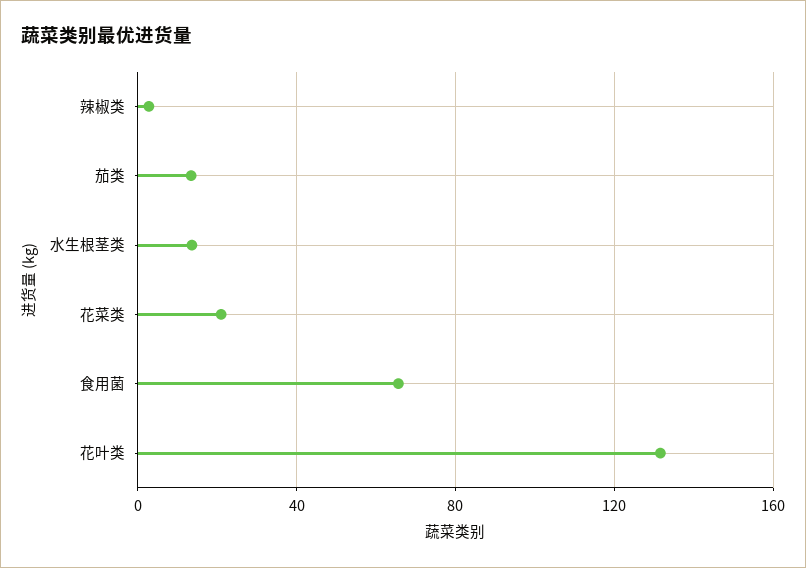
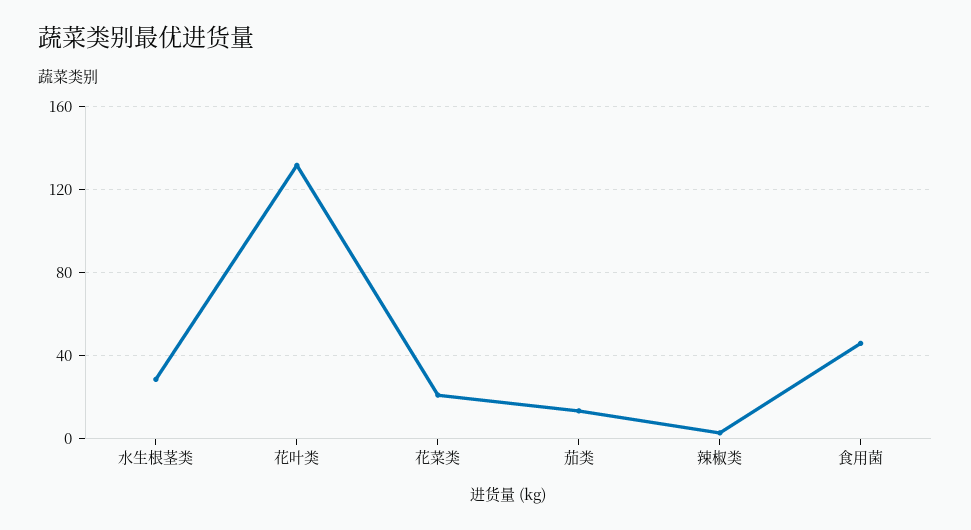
水生根茎类: 15 -> 30
食用菌: 65 -> 45

